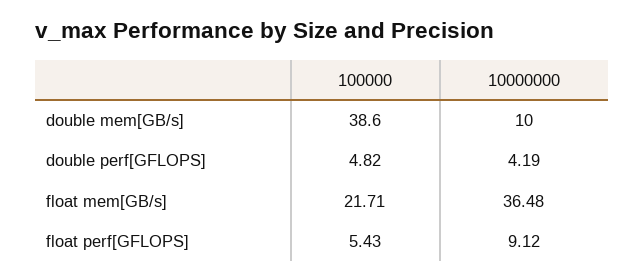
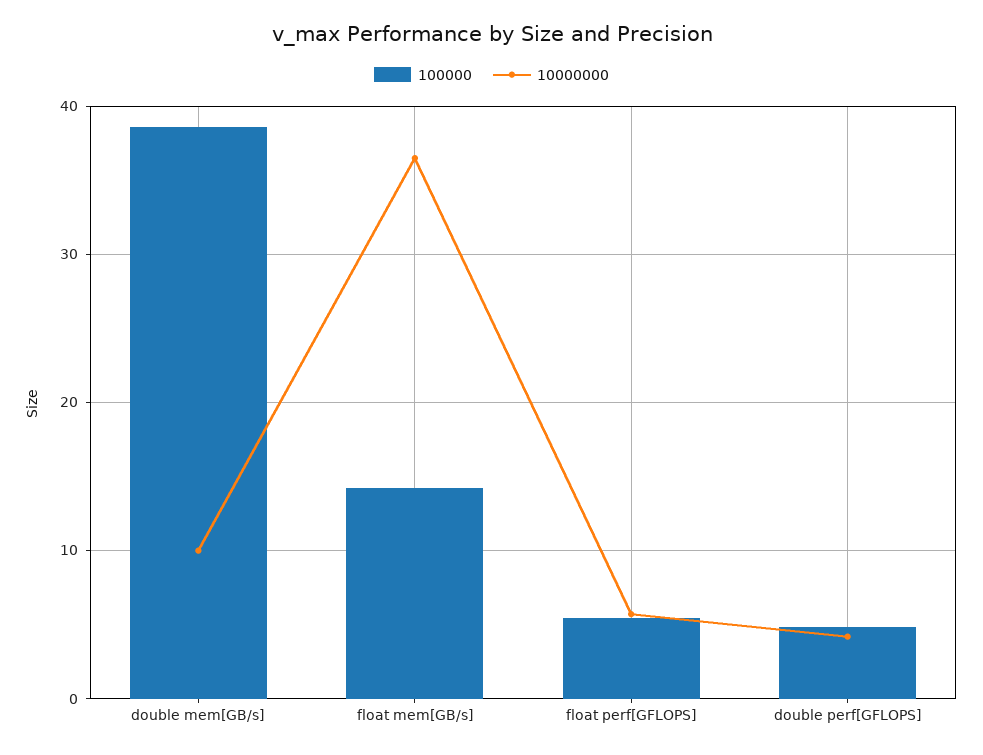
100000, float mem[GB/s]: 21.71 -> 14
10000000, float perf[GFLOPS]: 9.12 -> 6

